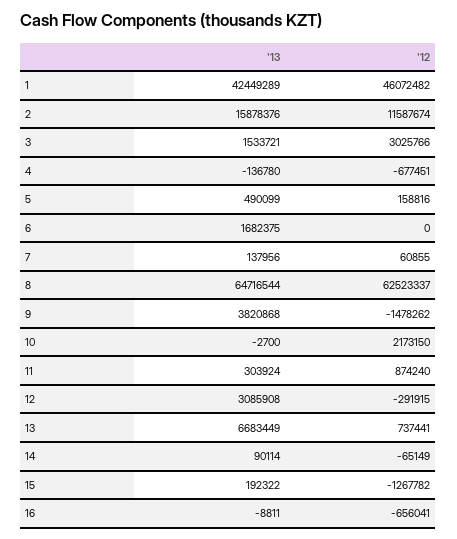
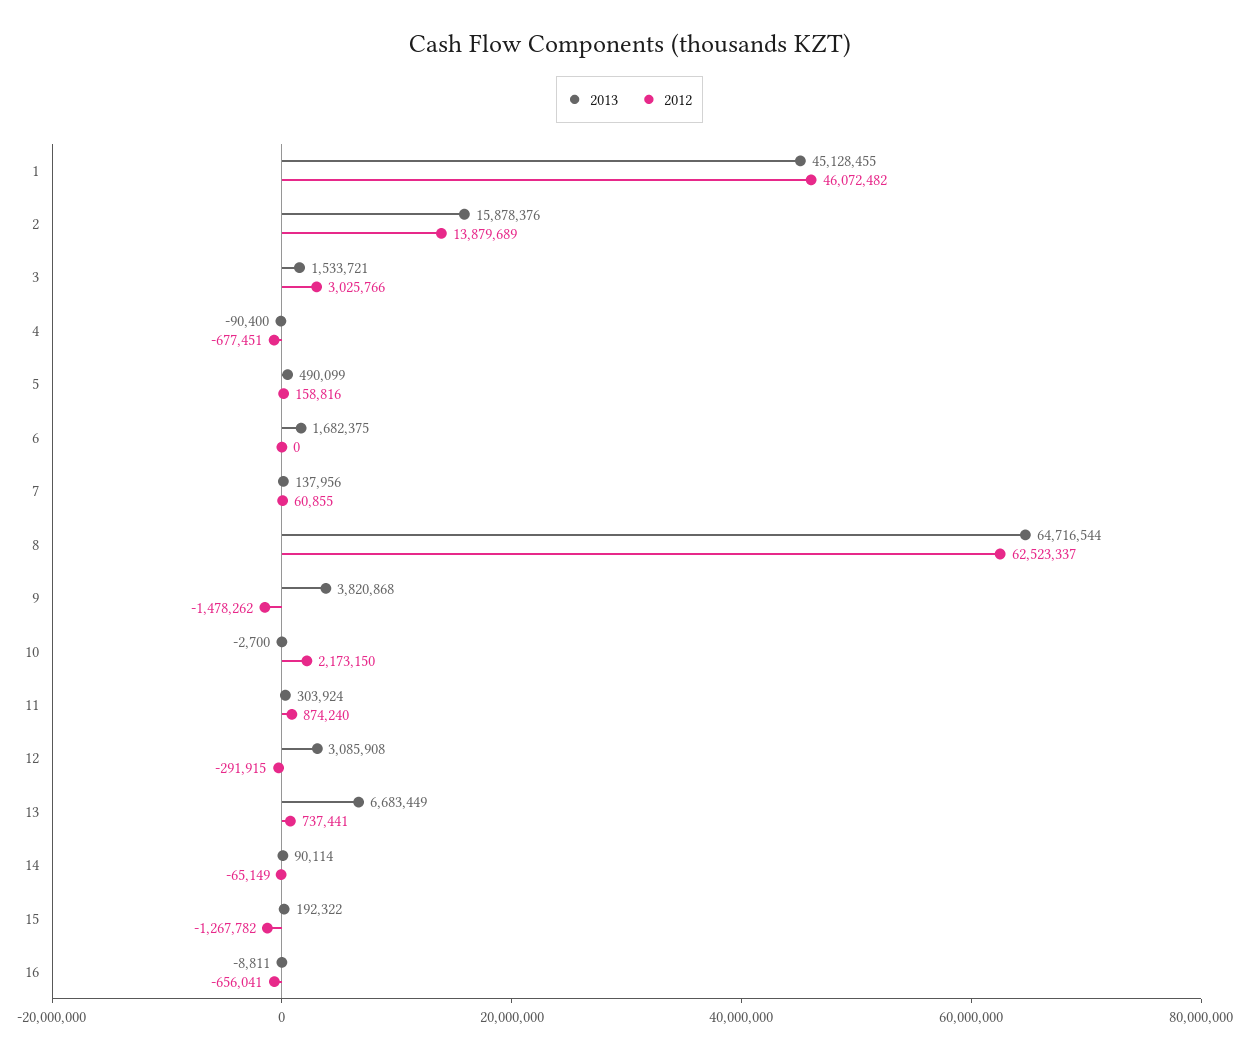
'13, 1: 42449289 -> 45128455
'12, 2: 11587674 -> 13879689
'13, 4: -136780 -> -90400

